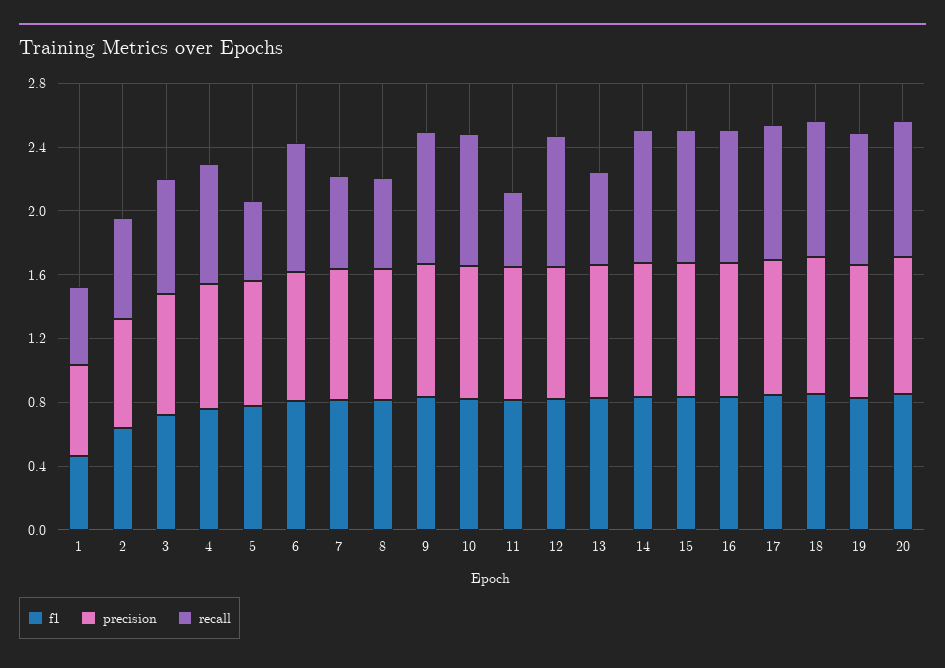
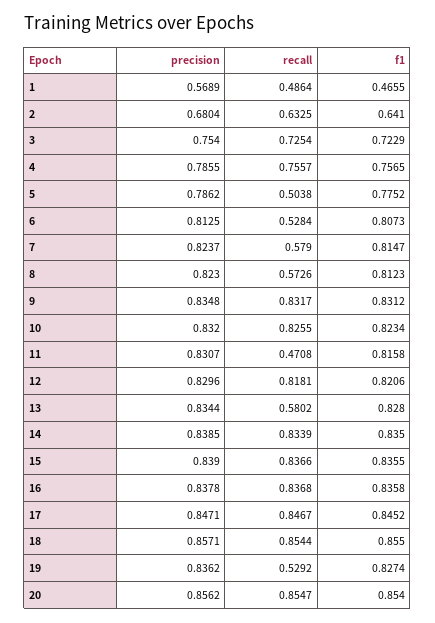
recall, 6: 0.8 -> 0.5284
recall, 19: 0.8 -> 0.5292

